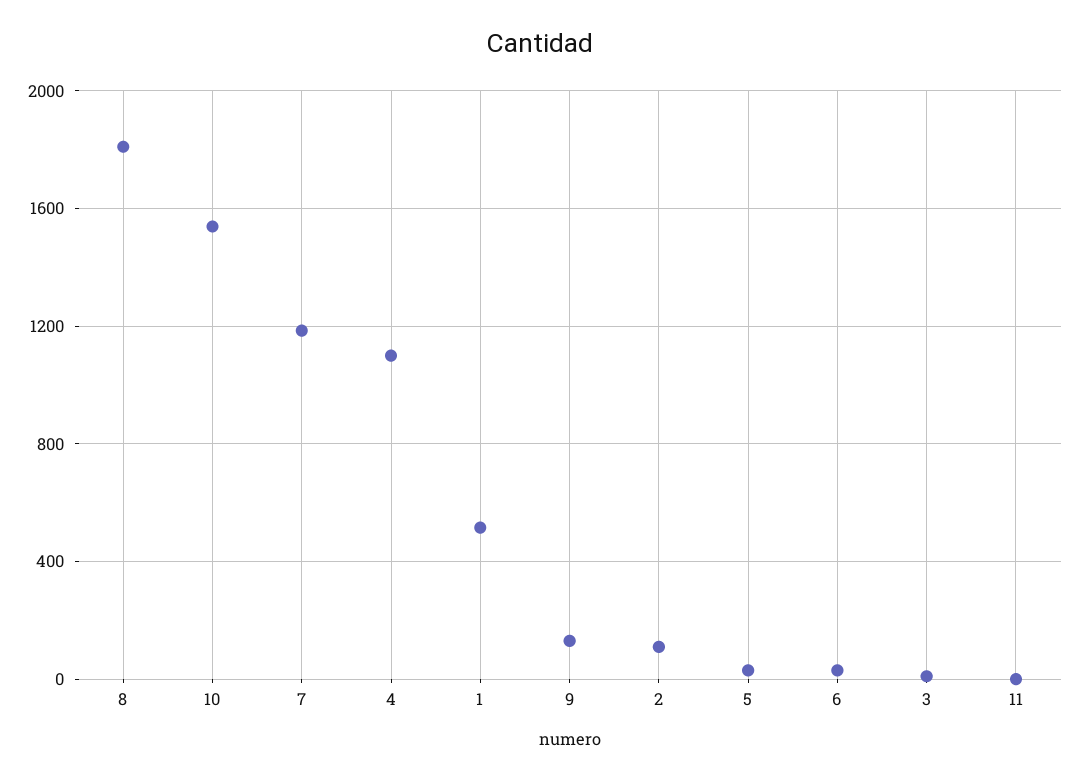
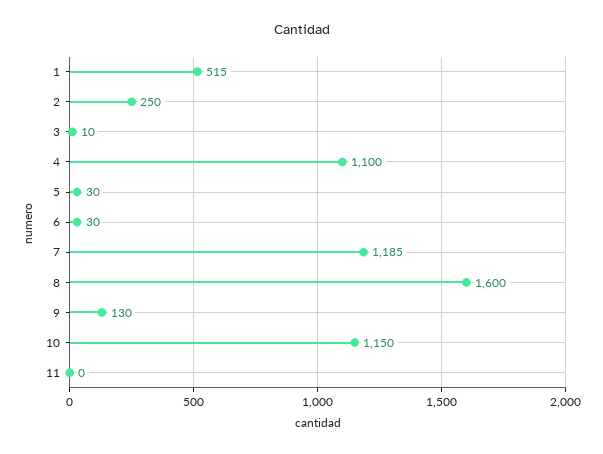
8: 1800 -> 1600
10: 1550 -> 1150
2: 100 -> 250

